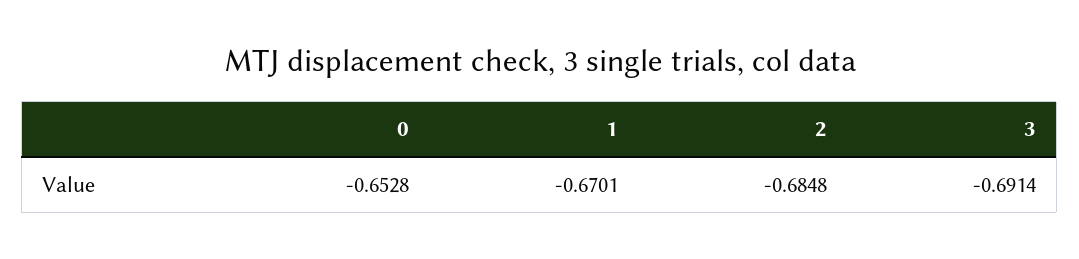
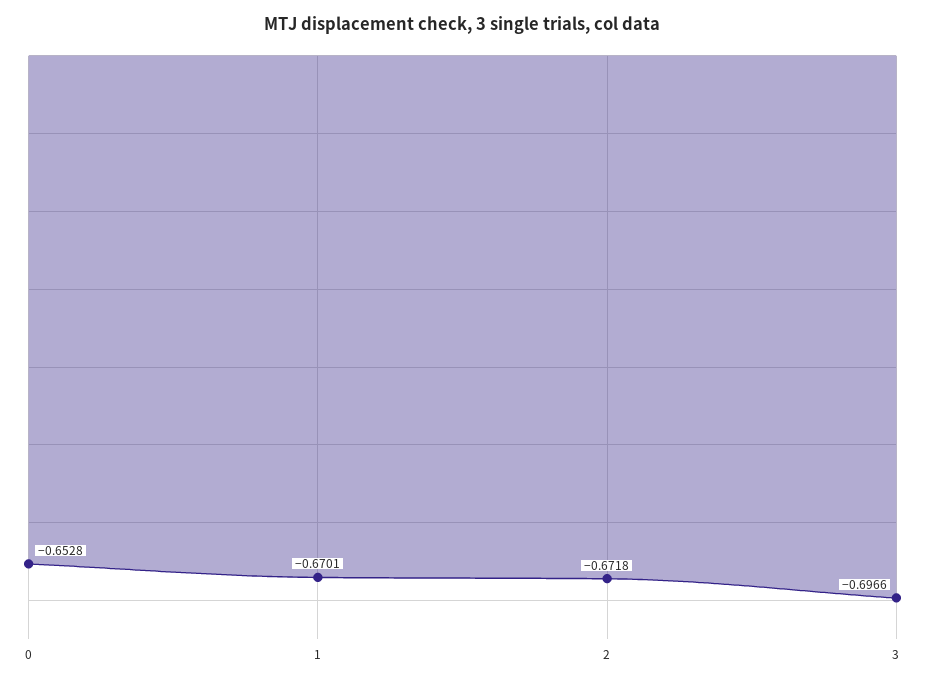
2: -0.6848 -> -0.6718
3: -0.6914 -> -0.6966

